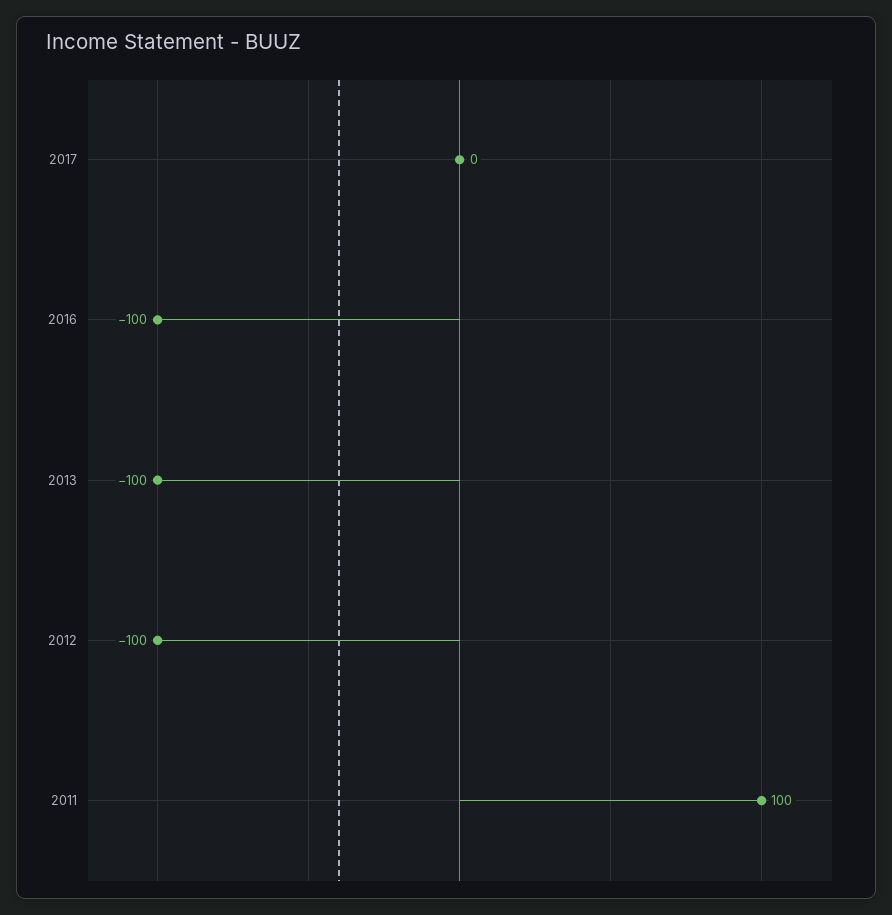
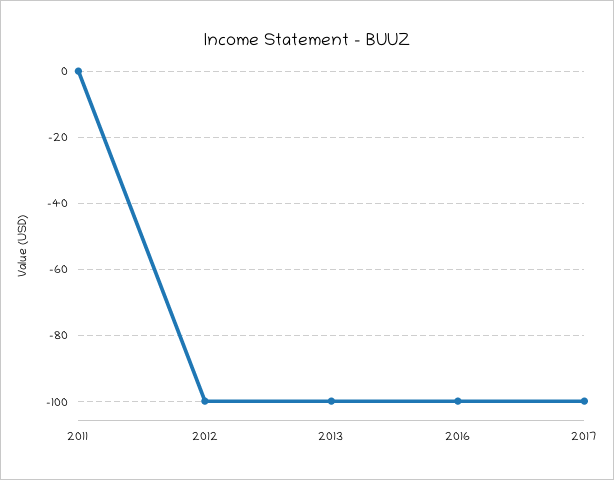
2017: 0 -> -100
2011: 100 -> 0

